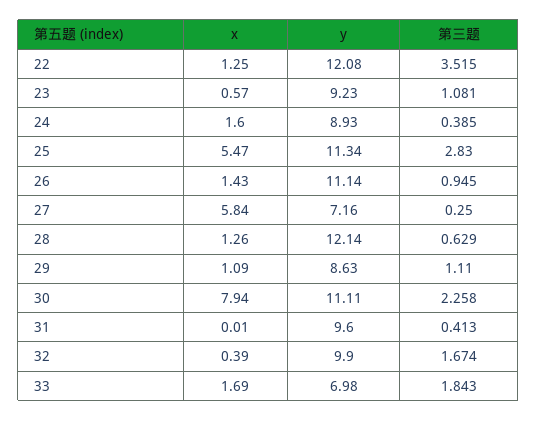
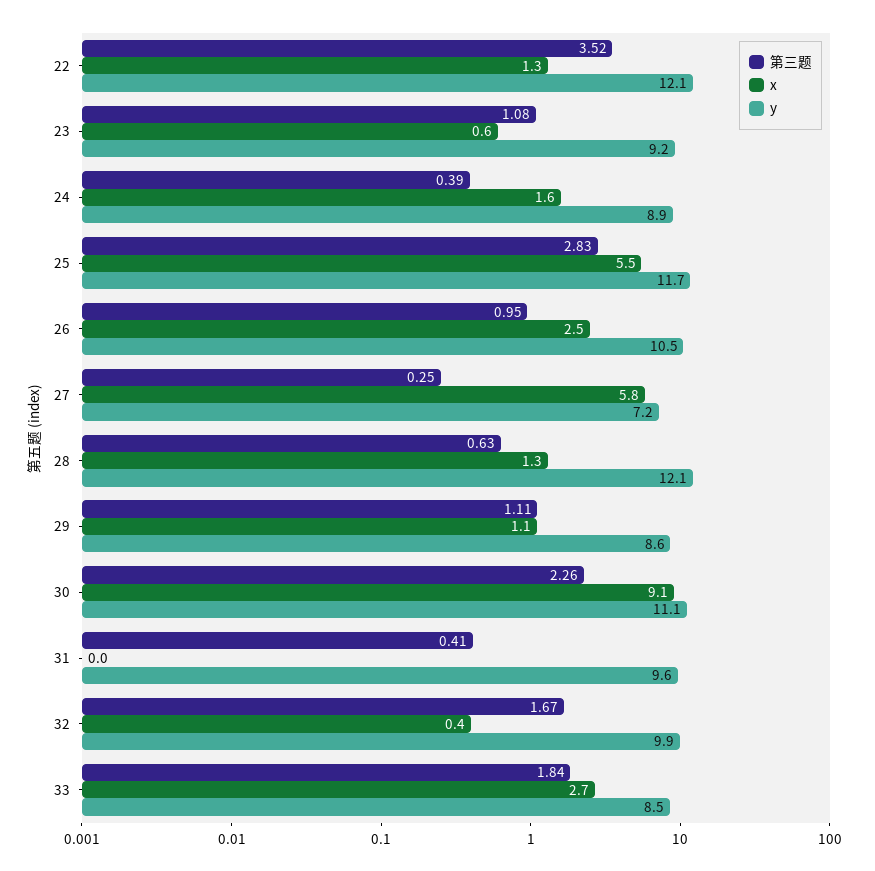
y, 25: 11.34 -> 11.7
x, 26: 1.43 -> 2.5
y, 26: 11.14 -> 10.5
x, 30: 7.94 -> 9.1
x, 33: 1.69 -> 2.7
y, 33: 6.98 -> 8.5

